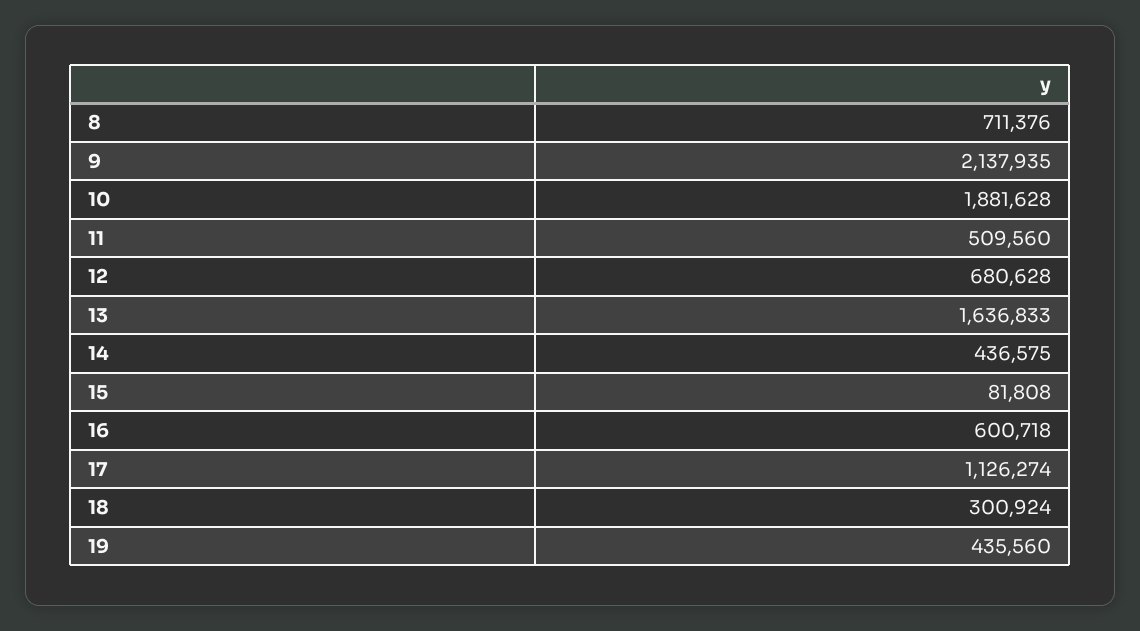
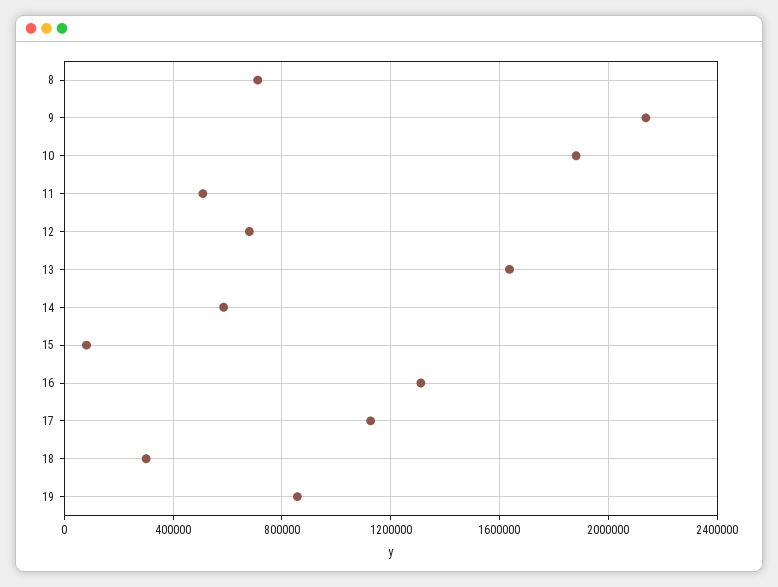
14: 436575 -> 600000
16: 600718 -> 1300000
19: 435560 -> 850000

